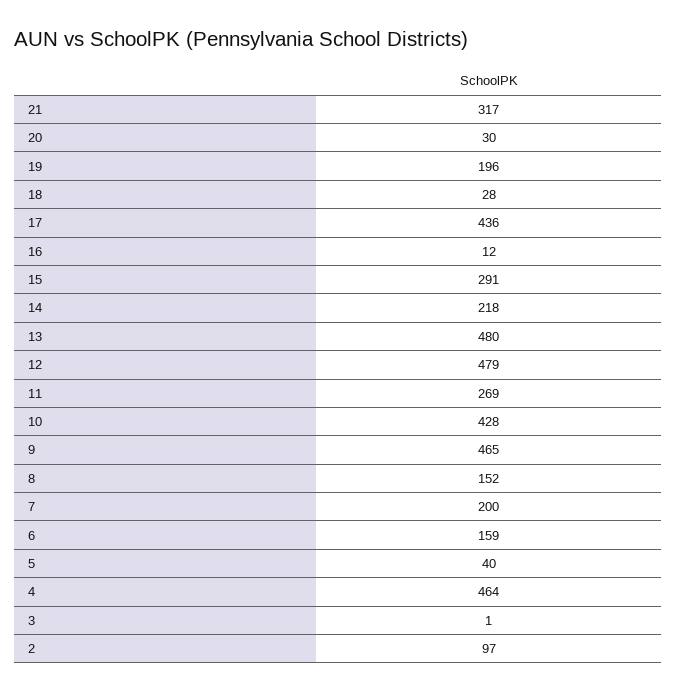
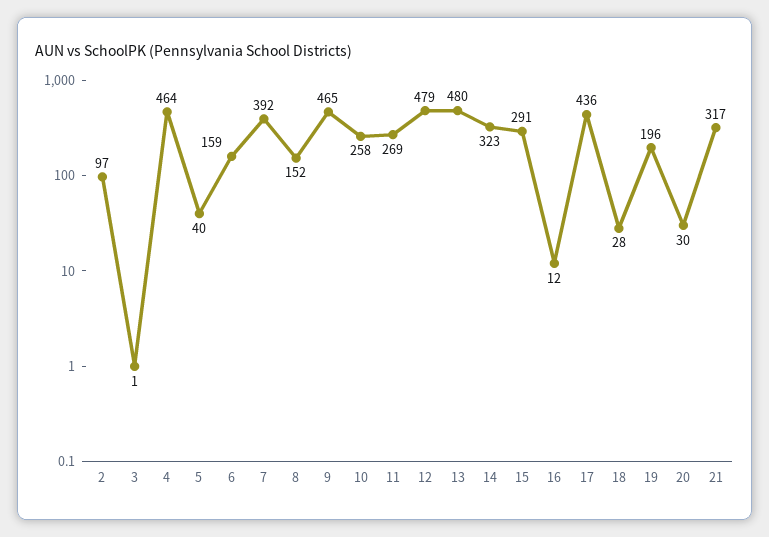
14: 218 -> 323
10: 428 -> 258
7: 200 -> 392

